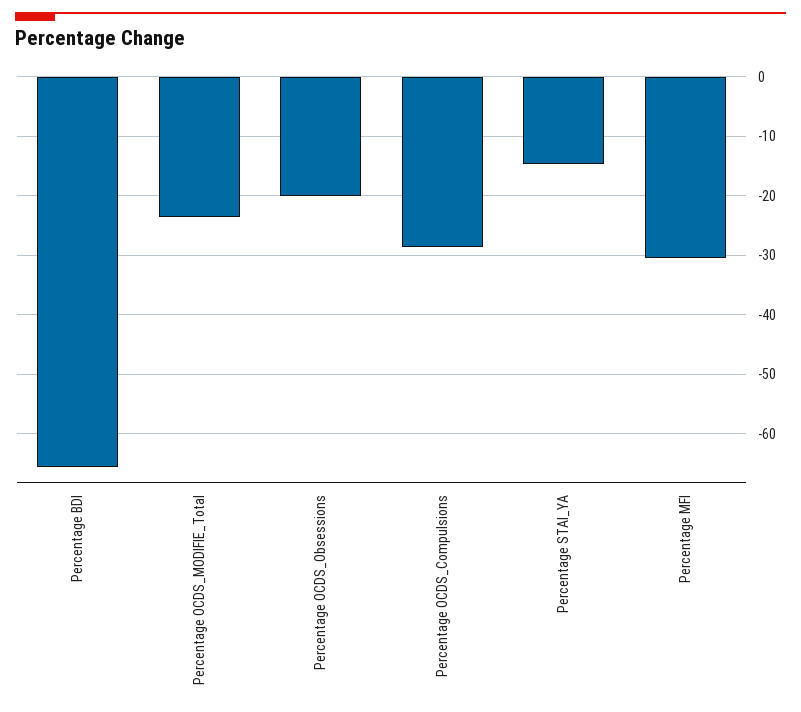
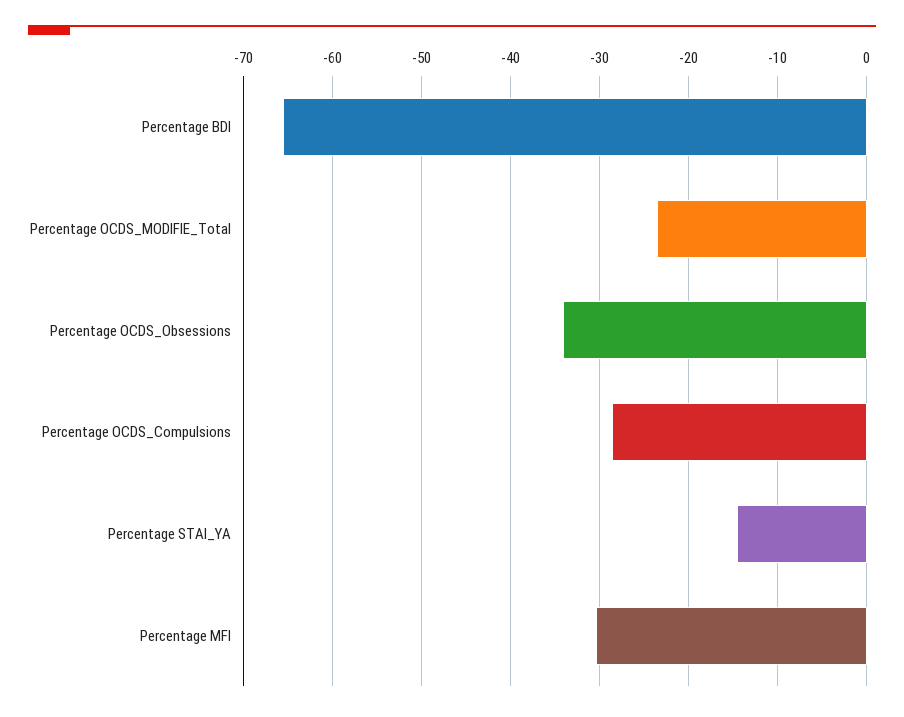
Percentage OCDS_Obsessions: -20 -> -34

